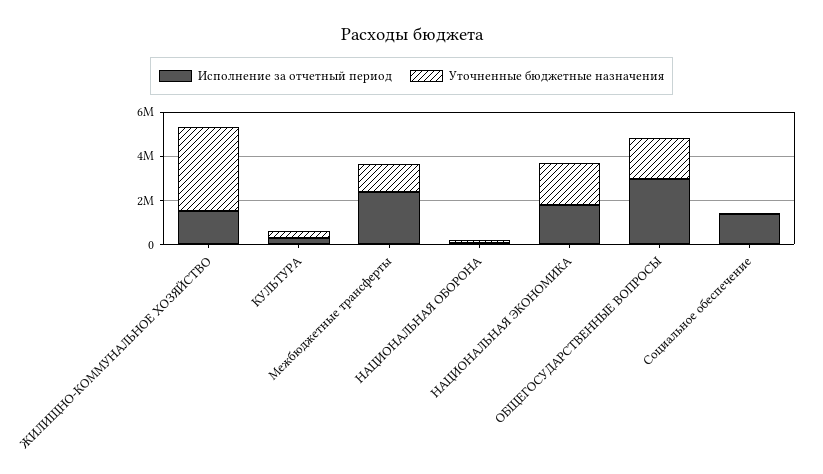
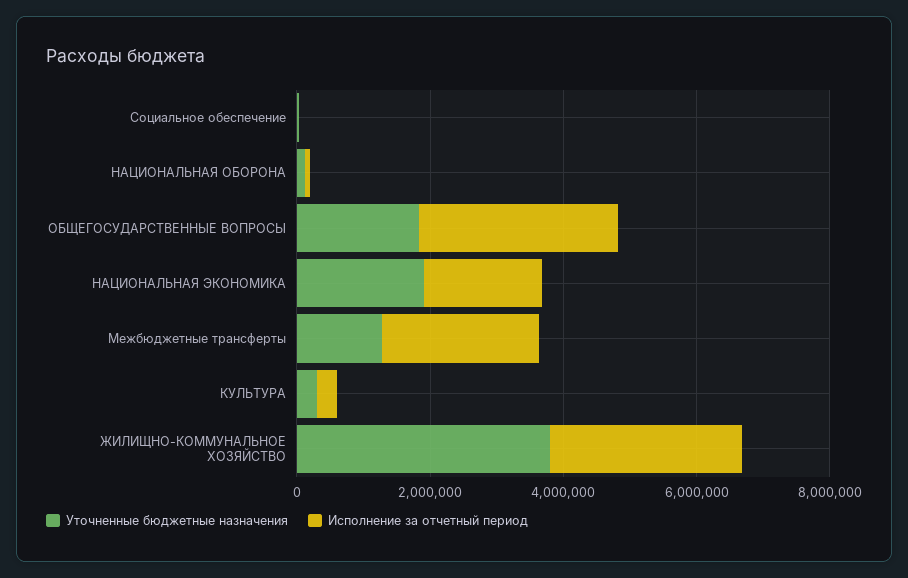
Исполнение за отчетный период, ЖИЛИЩНО-КОММУНАЛЬНОЕ ХОЗЯЙСТВО: 1500000 -> 3000000
Исполнение за отчетный период, Социальное обеспечение: 1500000 -> 0

